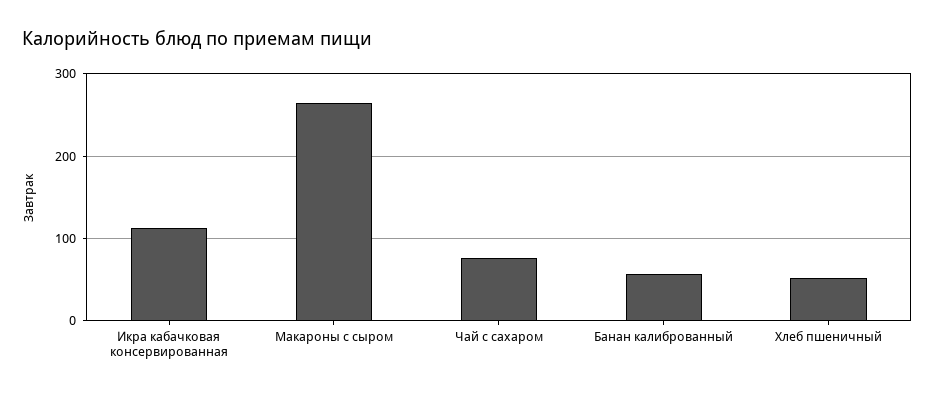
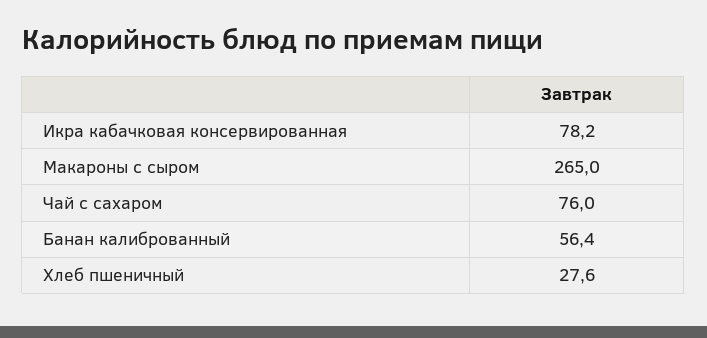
Икра кабачковая консервированная: 110 -> 78.2
Хлеб пшеничный: 50 -> 27.6

